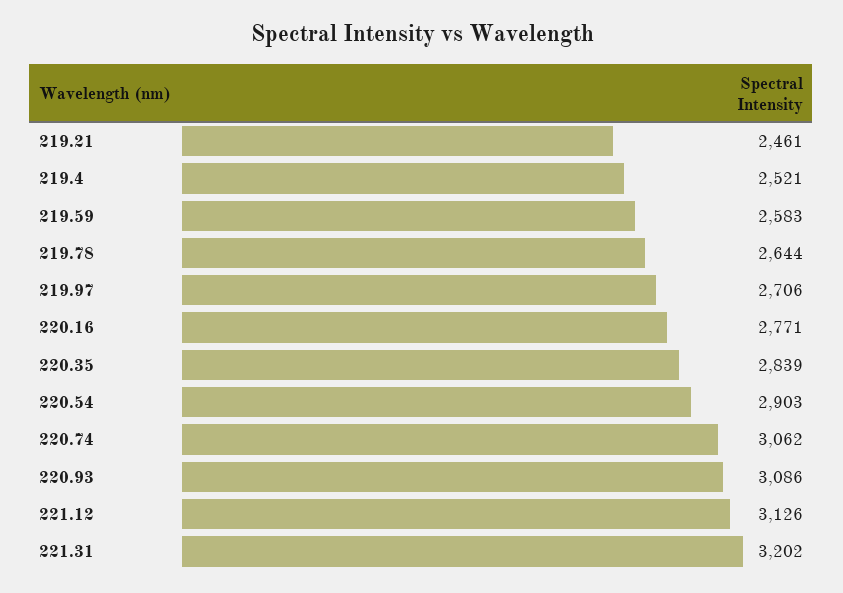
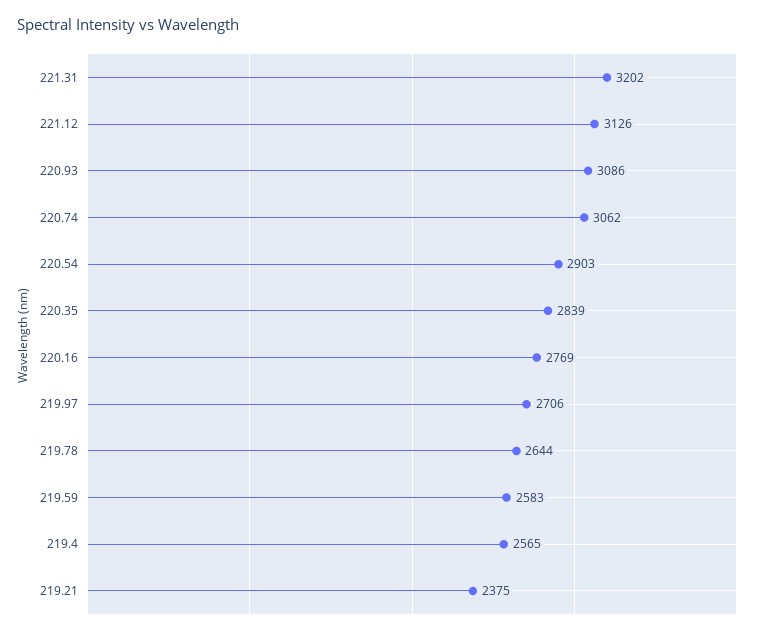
219.21: 2461 -> 2375
219.4: 2521 -> 2565
220.16: 2771 -> 2769

